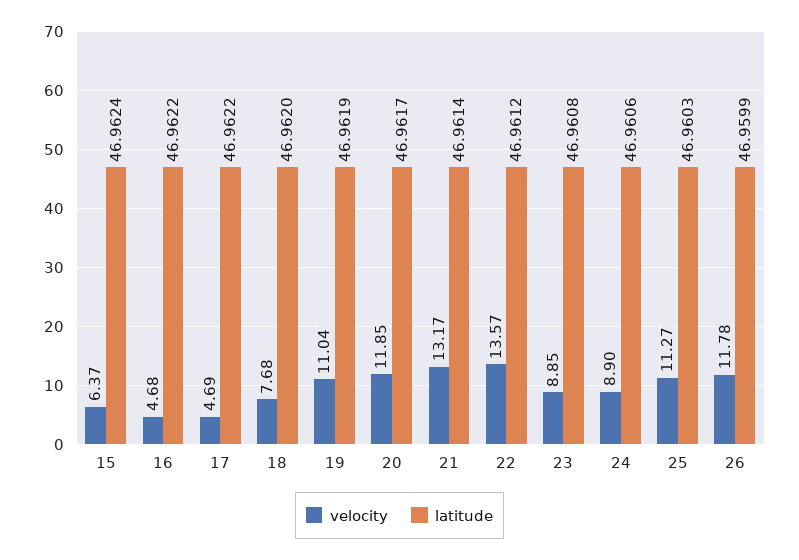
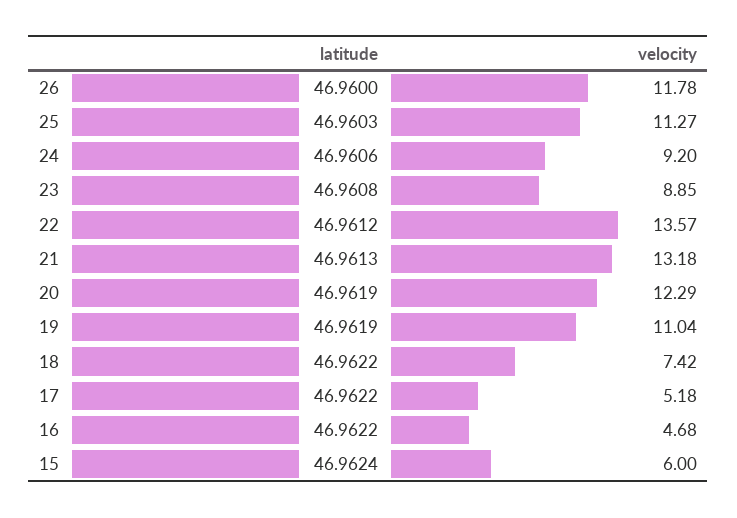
velocity, 15: 6.37 -> 6
velocity, 17: 4.69 -> 5.18
velocity, 18: 7.68 -> 7.42
latitude, 18: 46.962 -> 46.9622
velocity, 20: 11.85 -> 12.29
latitude, 20: 46.9617 -> 46.9619
velocity, 21: 13.17 -> 13.18
latitude, 21: 46.9614 -> 46.9613
velocity, 24: 8.9 -> 9.2
latitude, 26: 46.9599 -> 46.96

